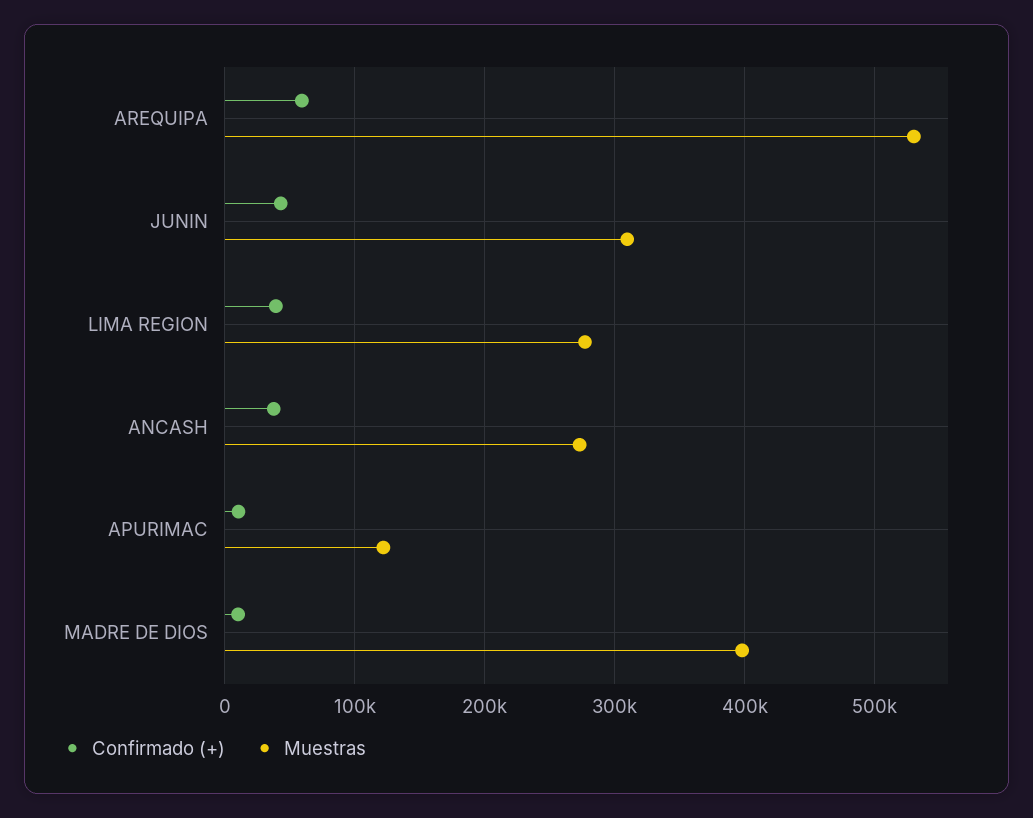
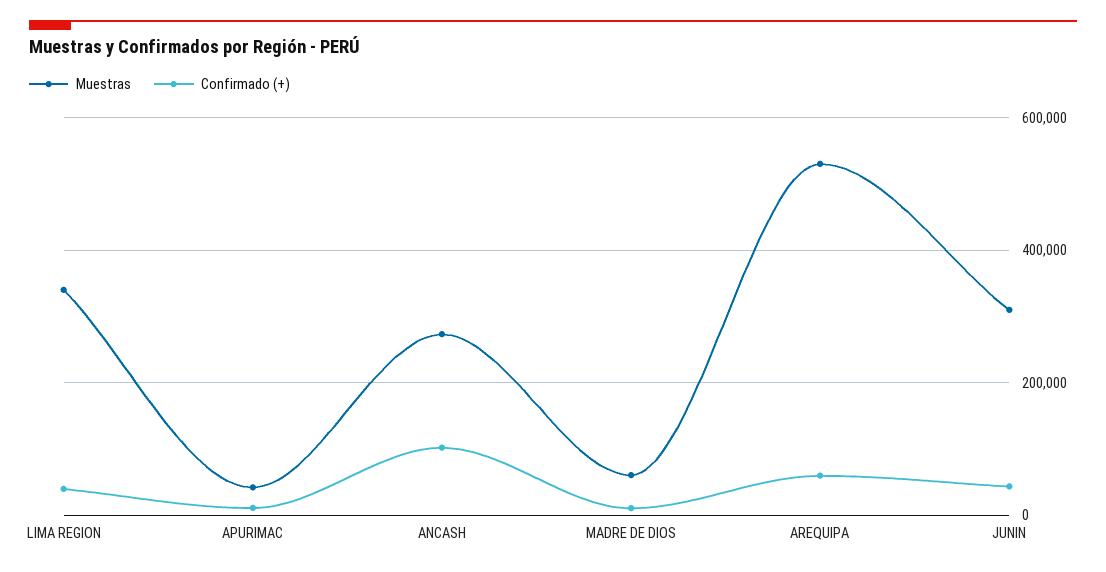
Muestras, LIMA REGION: 280000 -> 340000
Confirmado (+), ANCASH: 40000 -> 100000
Muestras, APURIMAC: 120000 -> 40000
Muestras, MADRE DE DIOS: 400000 -> 60000

